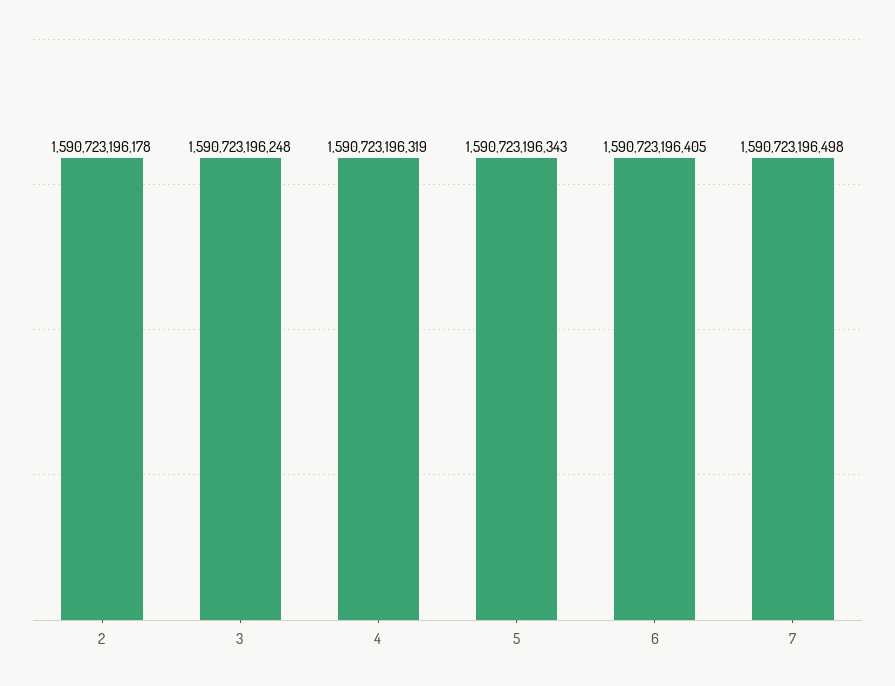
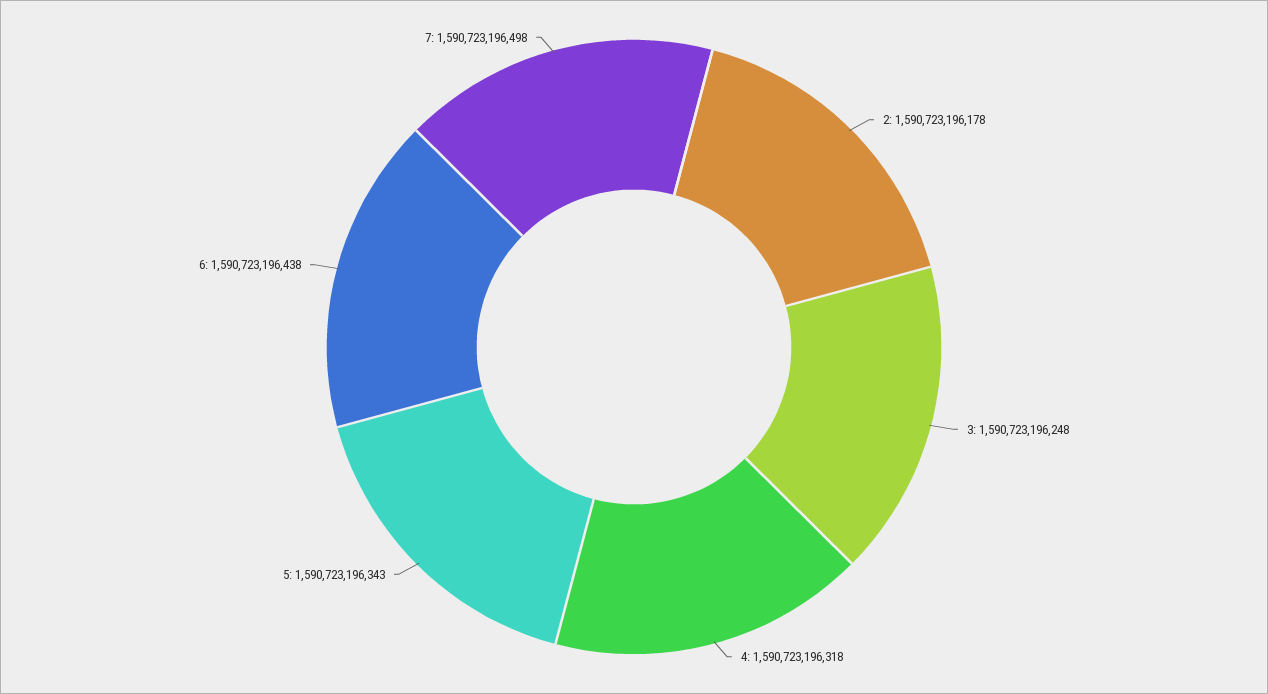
4: 1590723196319 -> 1590723196318
6: 1590723196405 -> 1590723196438

